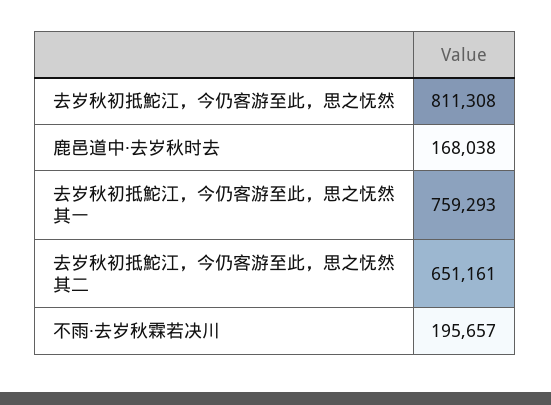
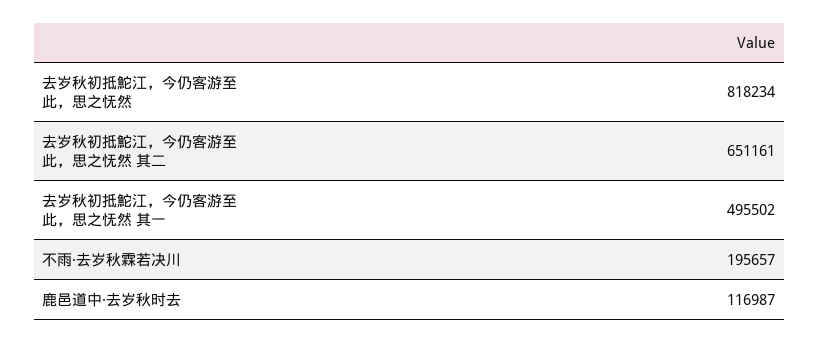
去岁秋初抵鮀江，今仍客游至此，思之怃然: 811308 -> 818234
鹿邑道中·去岁秋时去: 168038 -> 116987
去岁秋初抵鮀江，今仍客游至此，思之怃然 其一: 759293 -> 495502

